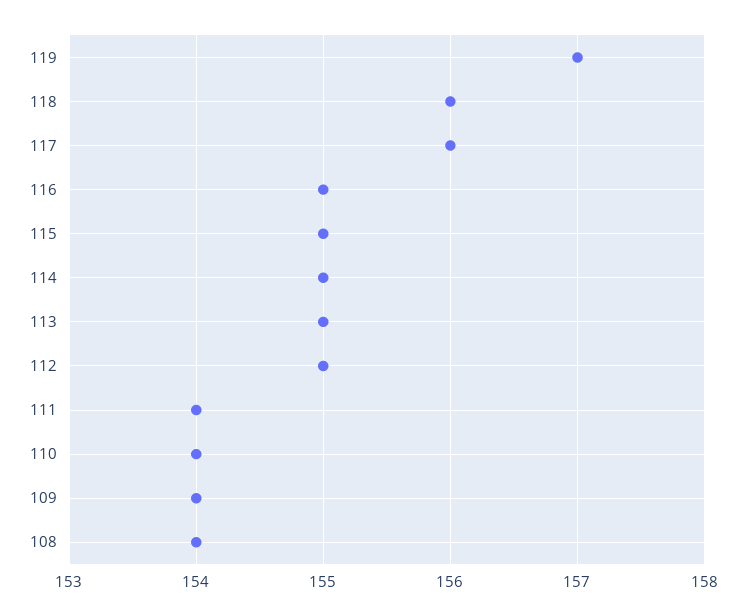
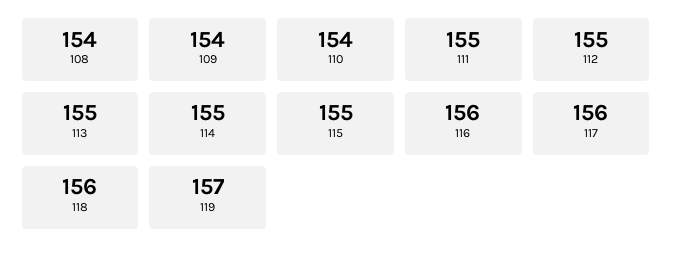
116: 155 -> 156
111: 154 -> 155

